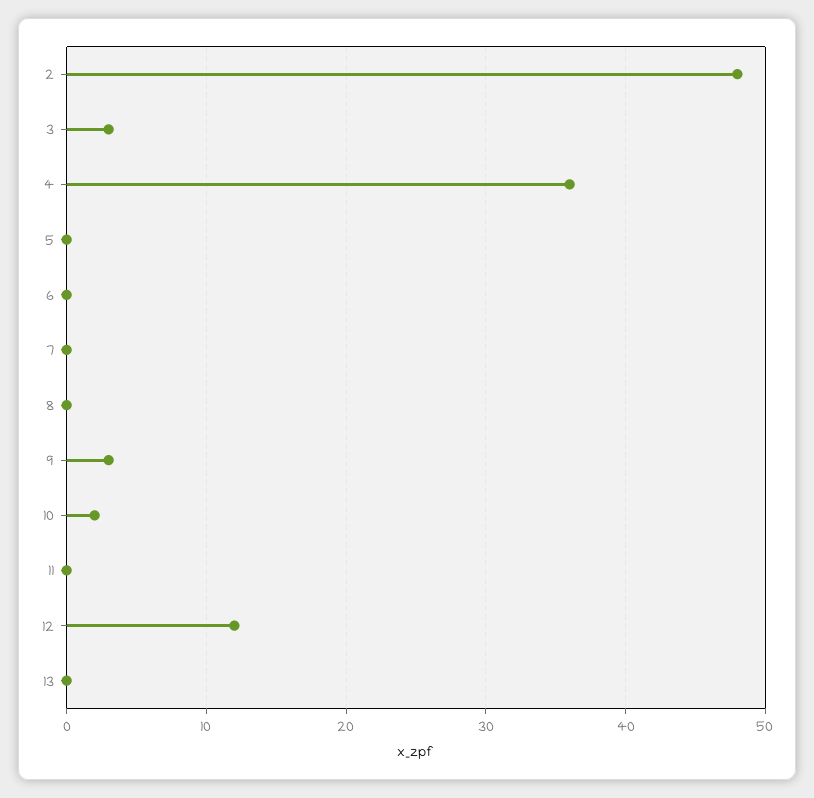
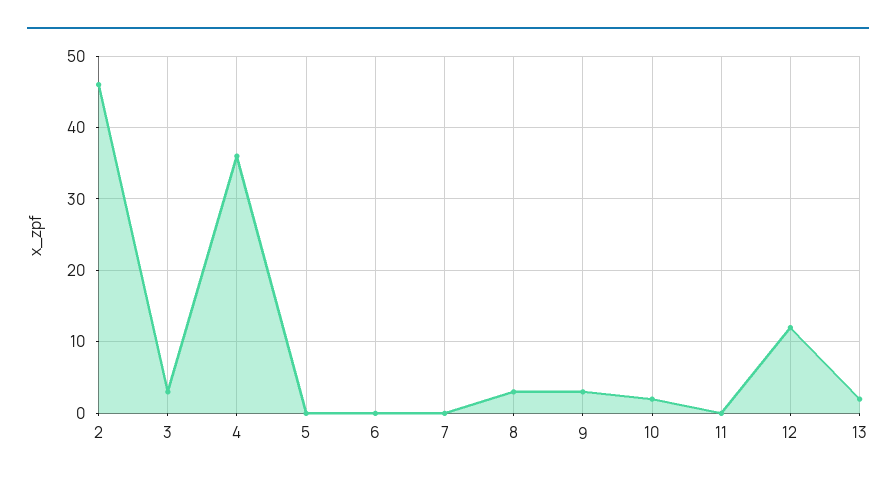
2: 48 -> 46
8: 0 -> 3
13: 0 -> 2

